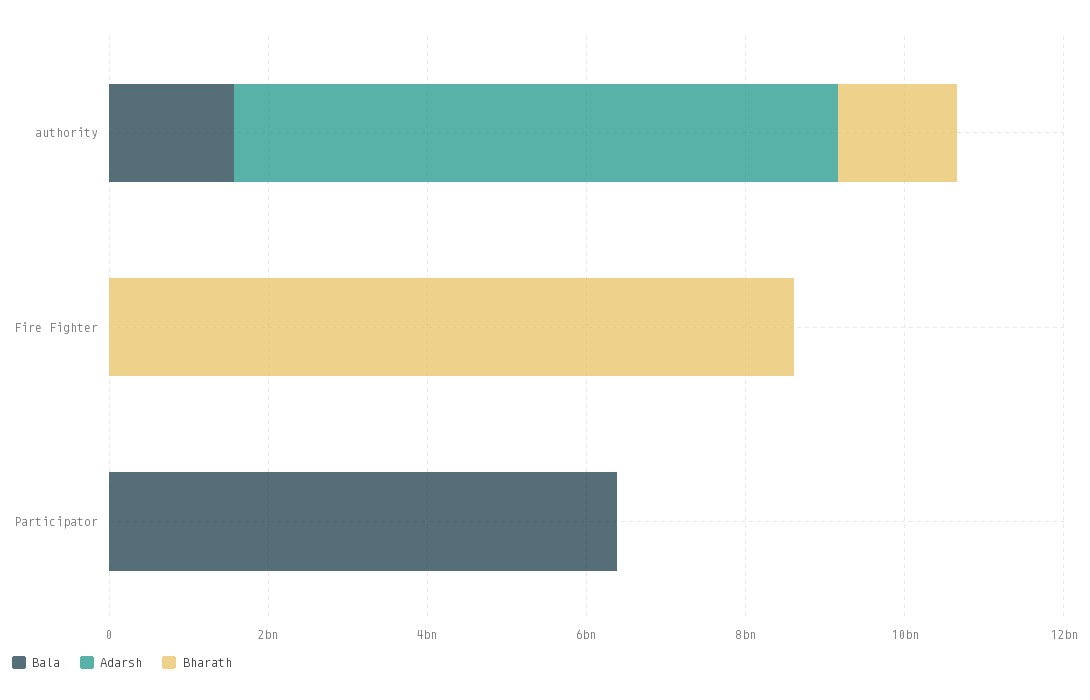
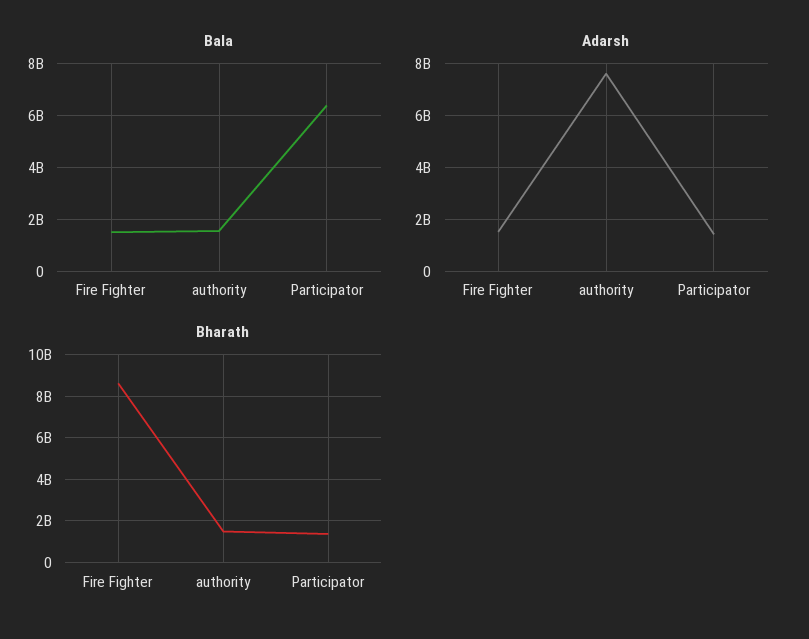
Bala, Fire Fighter: 0 -> 1500000000
Adarsh, Fire Fighter: 0 -> 1500000000
Adarsh, Participator: 0 -> 1500000000
Bharath, Participator: 0 -> 1500000000

